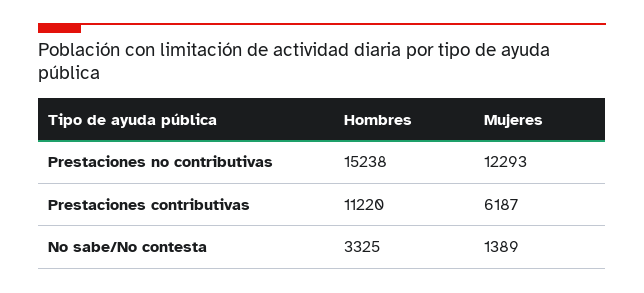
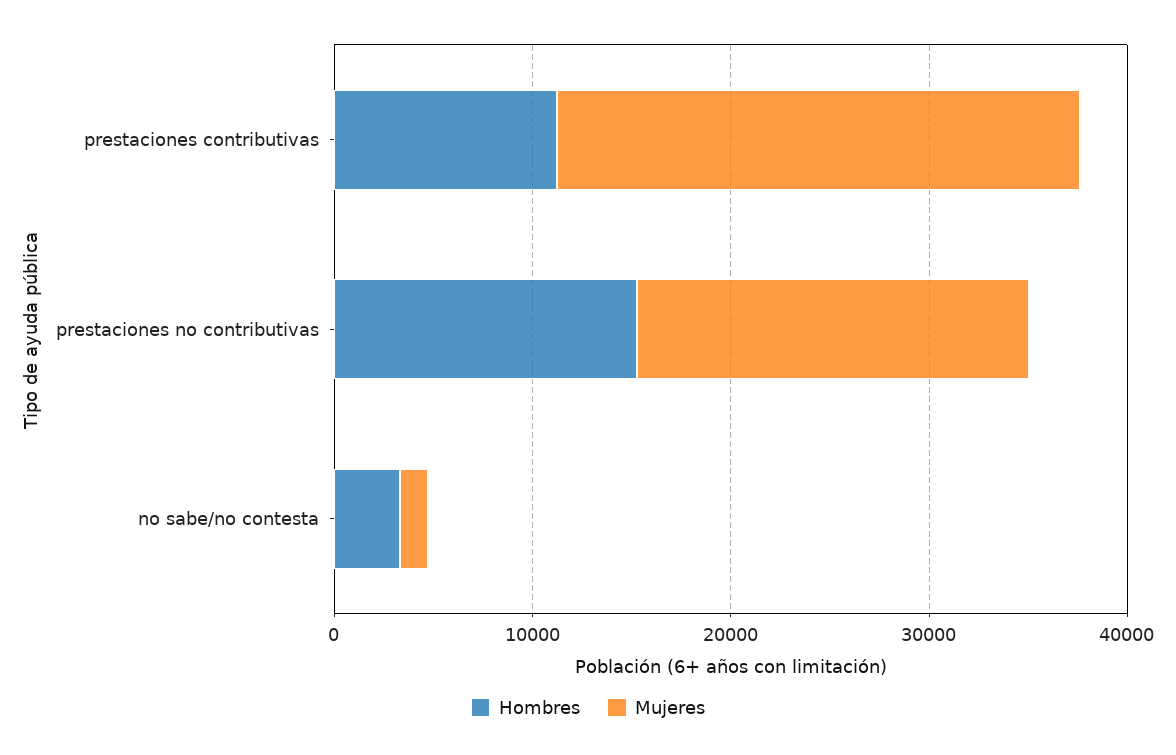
Mujeres, Prestaciones no contributivas: 12293 -> 20000
Mujeres, Prestaciones contributivas: 6187 -> 26000

